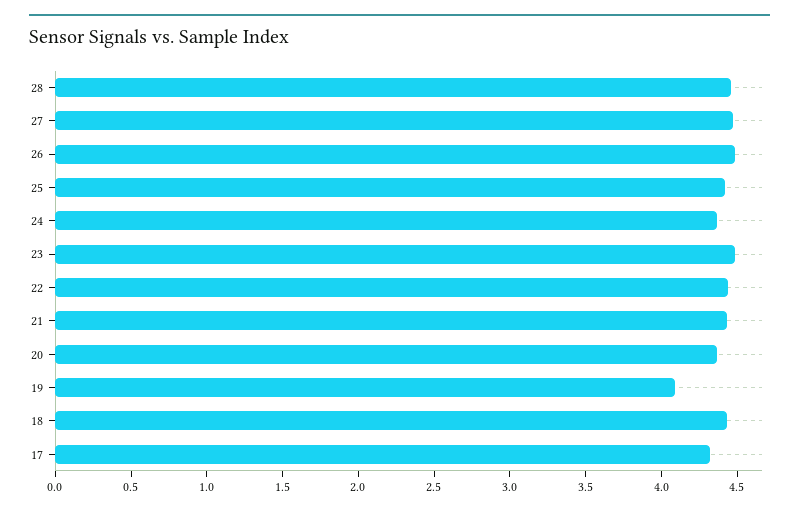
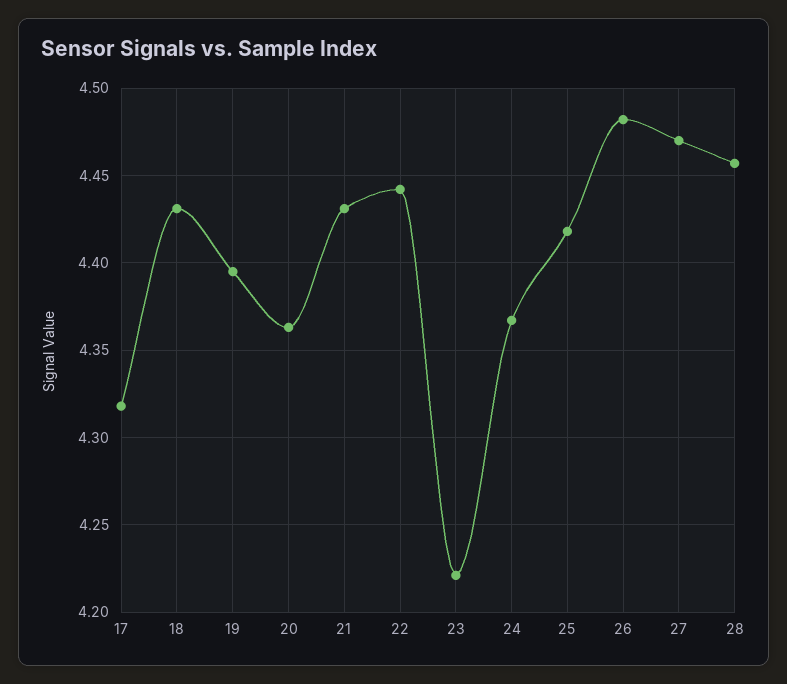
23: 4.5 -> 4.22
19: 4.1 -> 4.395

